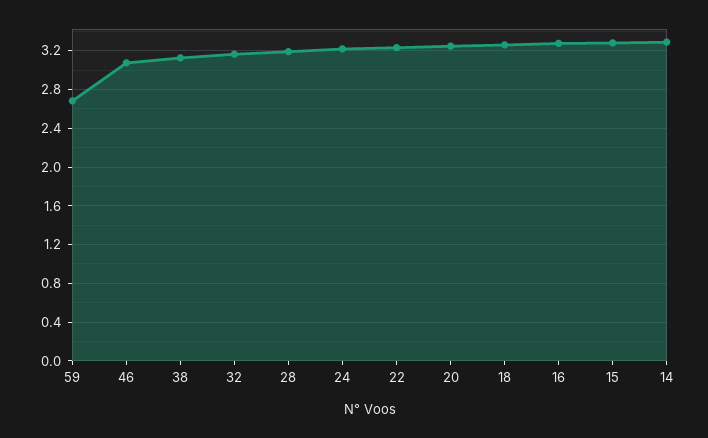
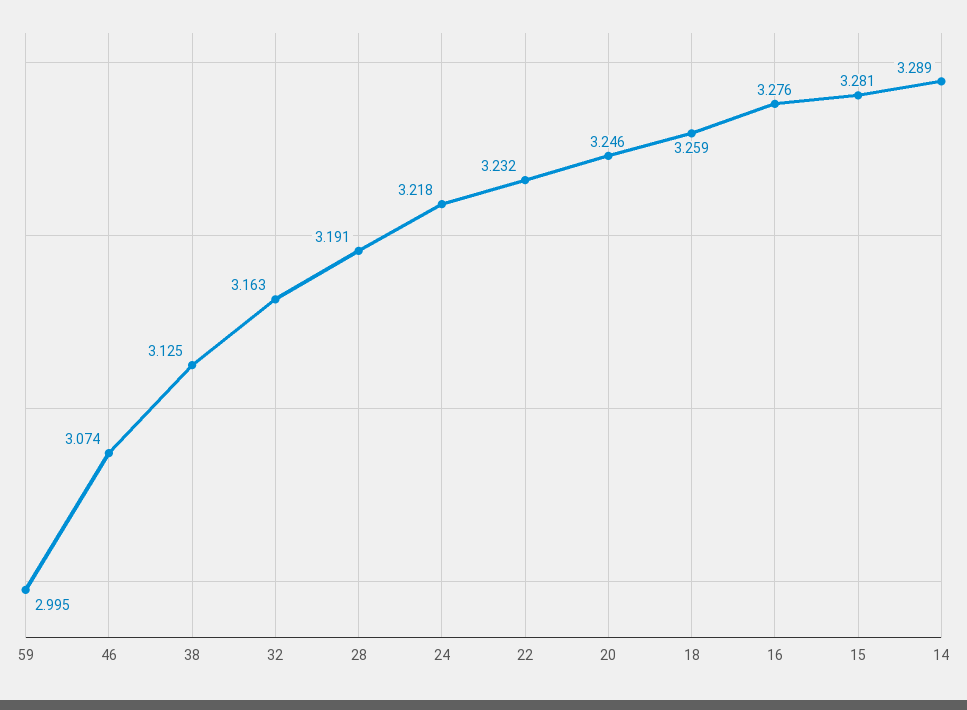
59: 2.7 -> 2.995

